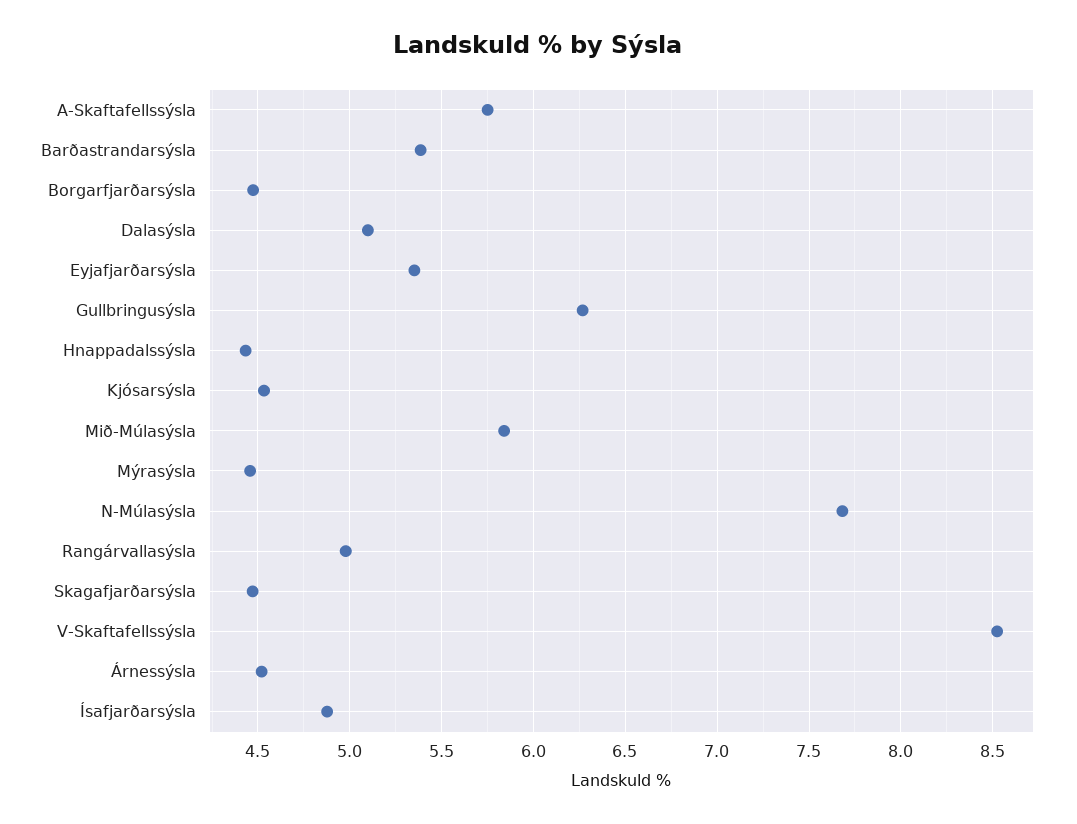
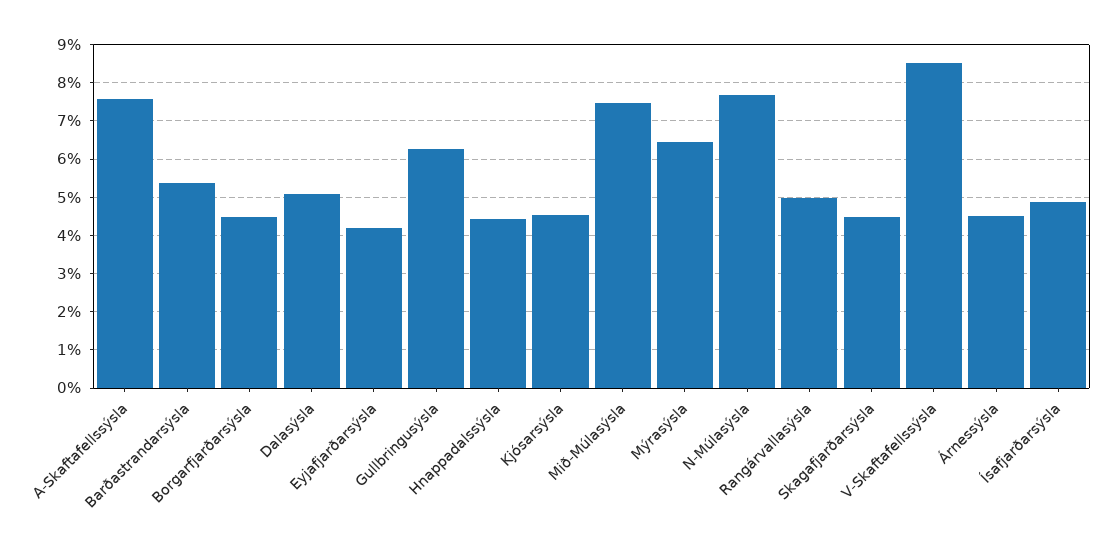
A-Skaftafellssýsla: 5.75 -> 7.6
Eyjafjarðarsýsla: 5.35 -> 4.2
Mið-Múlasýsla: 5.85 -> 7.4
Mýrasýsla: 4.45 -> 6.4

